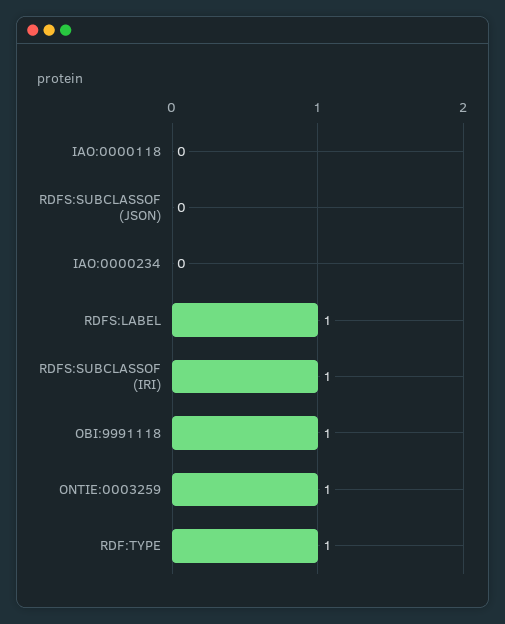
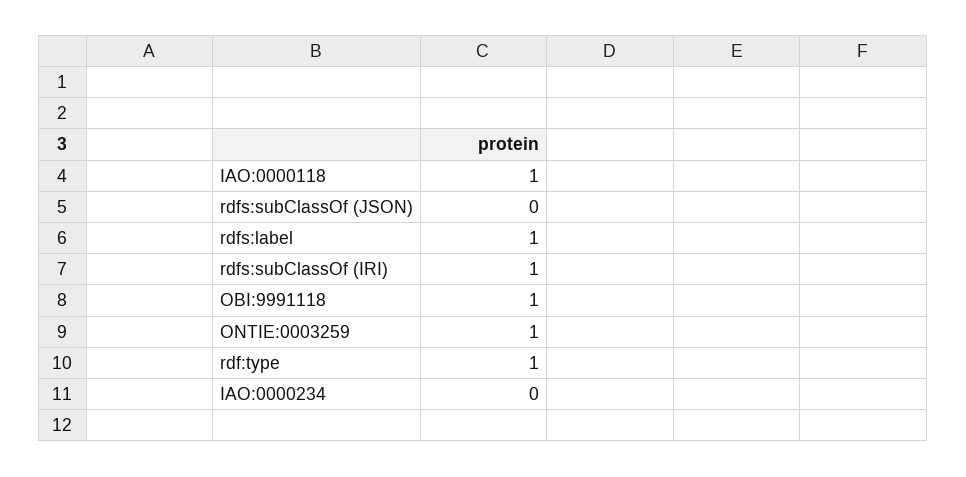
IAO:0000118: 0 -> 1

